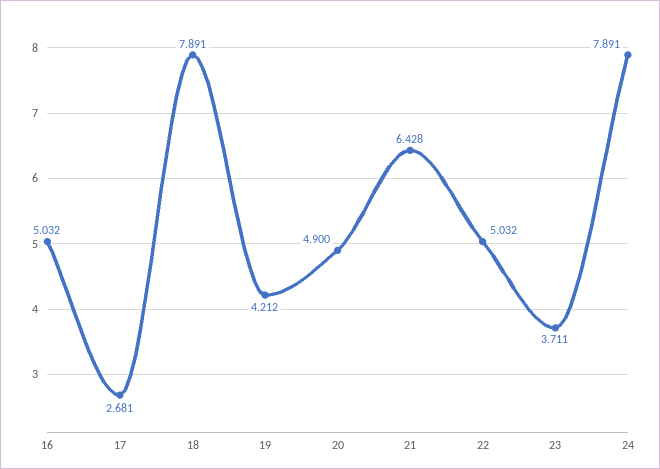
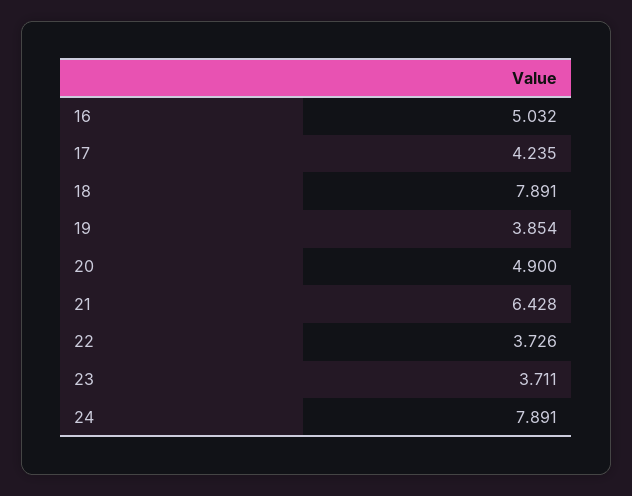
17: 2.681 -> 4.235
19: 4.212 -> 3.854
22: 5.032 -> 3.726

